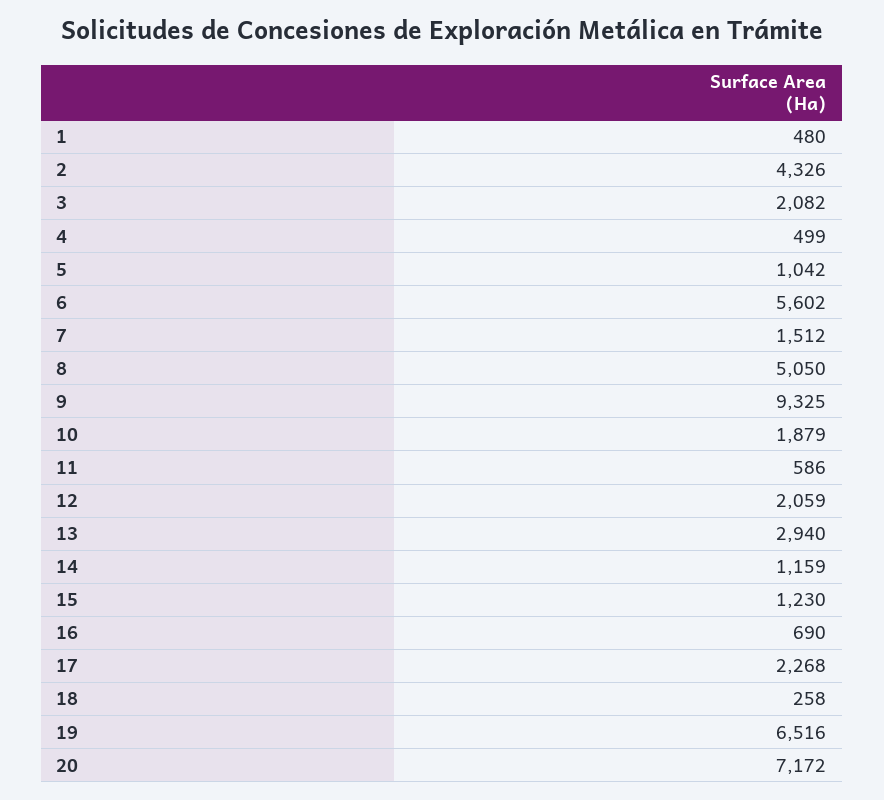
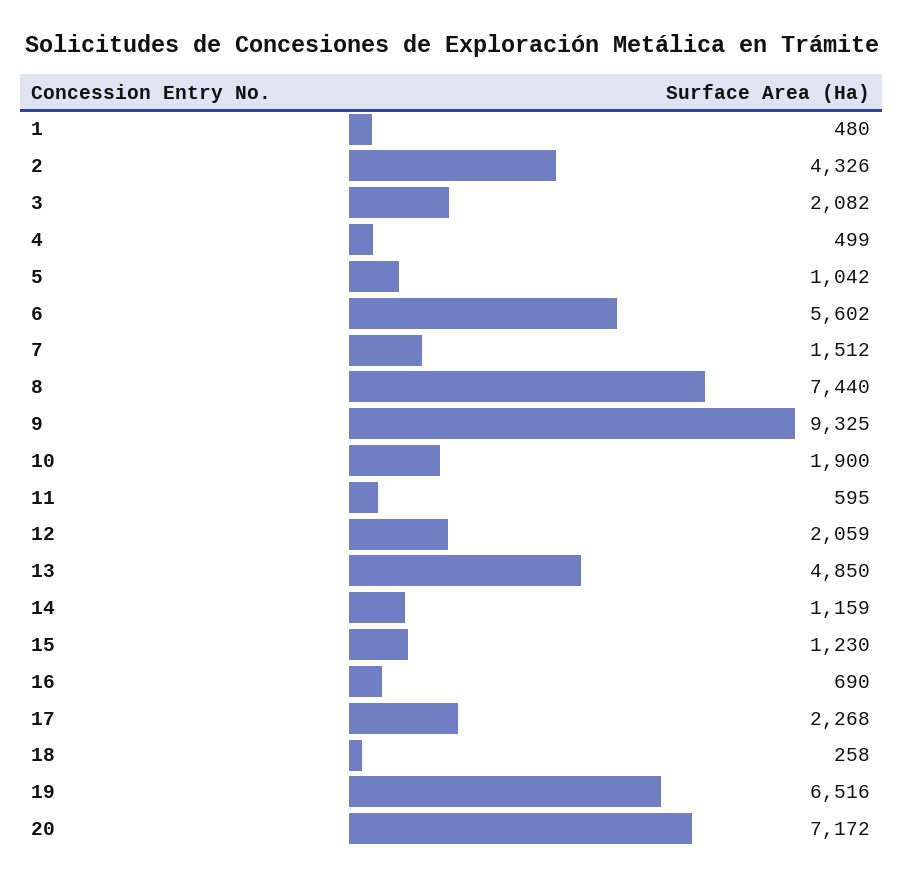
8: 5050 -> 7440
10: 1879 -> 1900
11: 586 -> 595
13: 2940 -> 4850

